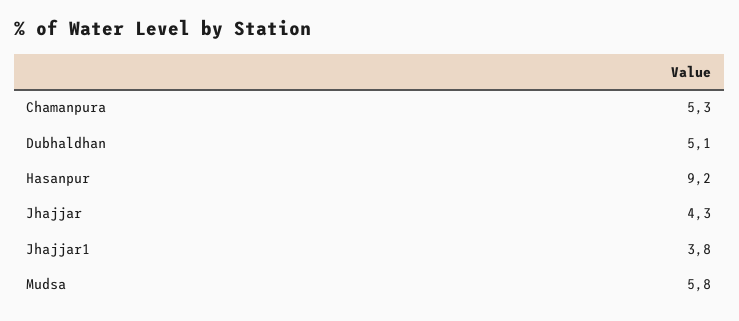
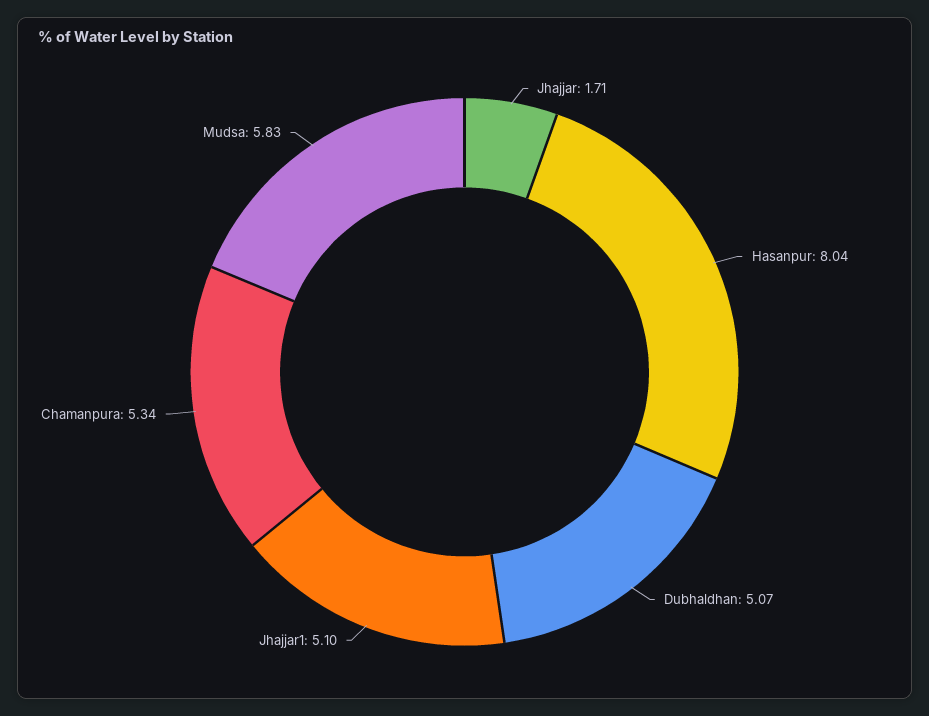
Hasanpur: 9.2 -> 8.04
Jhajjar: 4.3 -> 1.71
Jhajjar1: 3.8 -> 5.1

